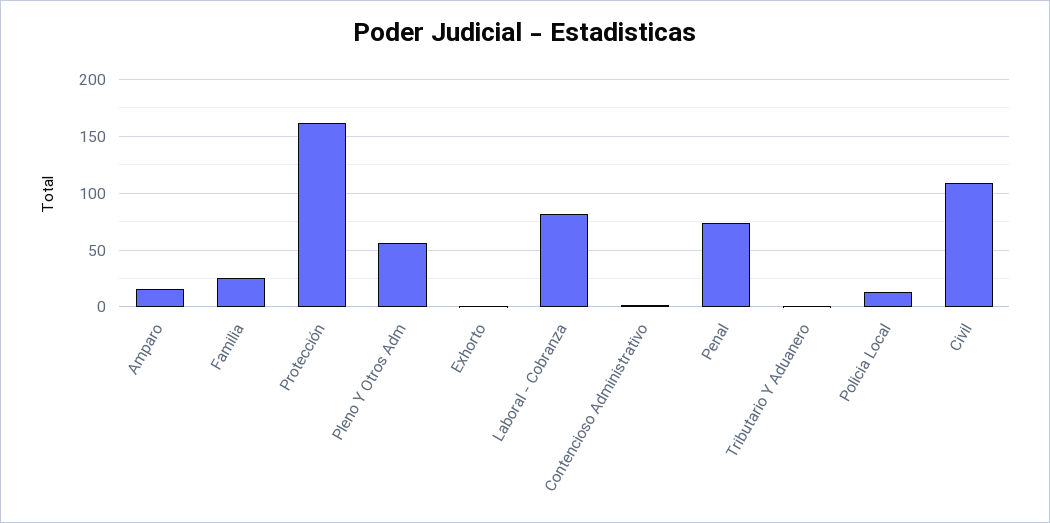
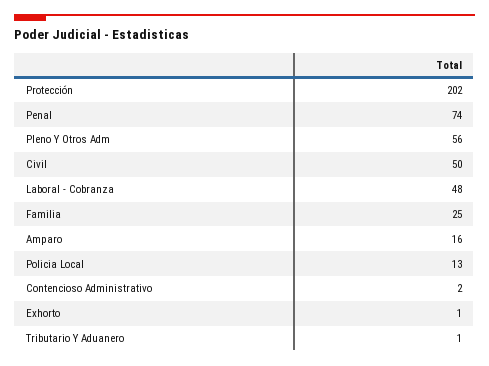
Protección: 160 -> 202
Laboral - Cobranza: 80 -> 48
Civil: 110 -> 50

